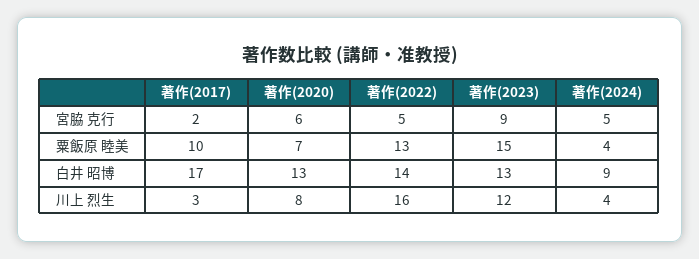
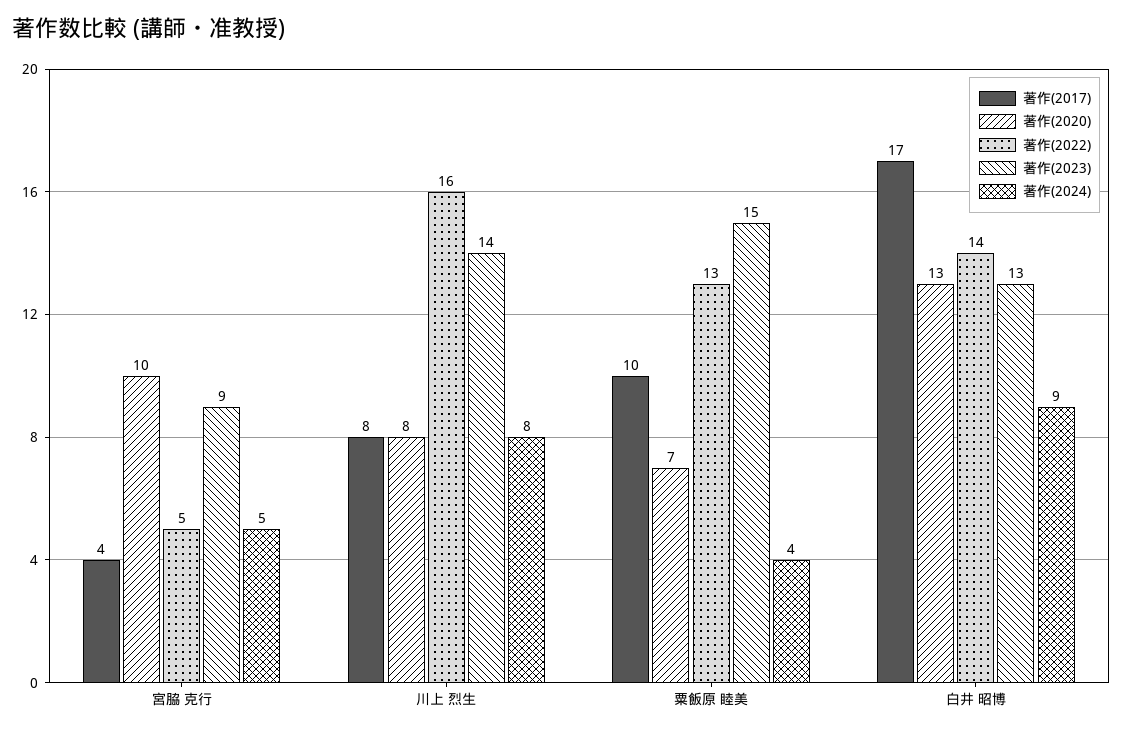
著作(2017), 宮脇 克行: 2 -> 4
著作(2020), 宮脇 克行: 6 -> 10
著作(2017), 川上 烈生: 3 -> 8
著作(2023), 川上 烈生: 12 -> 14
著作(2024), 川上 烈生: 4 -> 8

